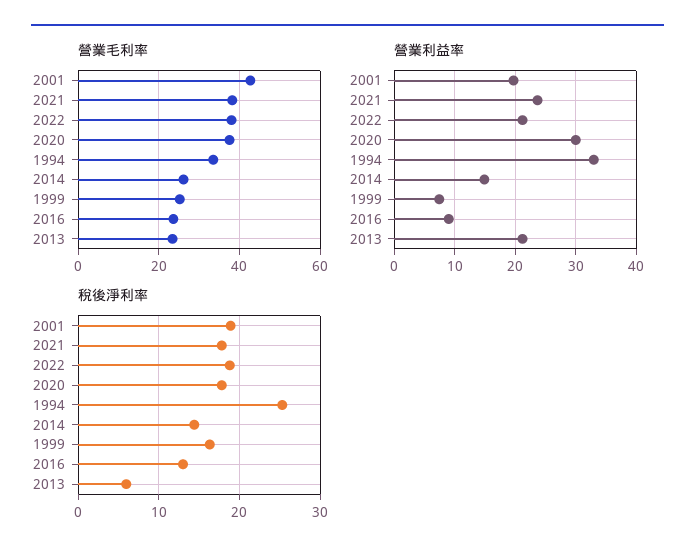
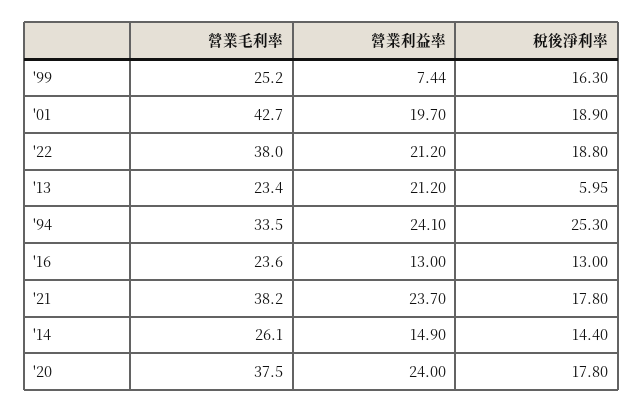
營業利益率, 2020: 30 -> 24
營業利益率, 1994: 33 -> 24.1
營業利益率, 2016: 9 -> 13

